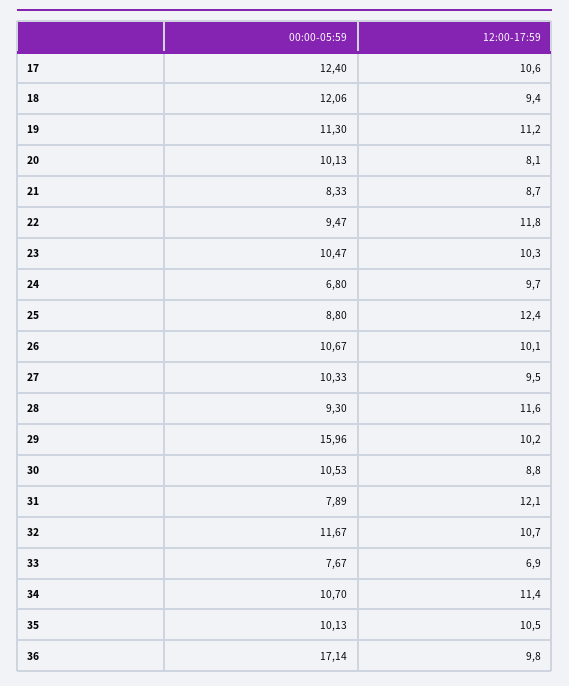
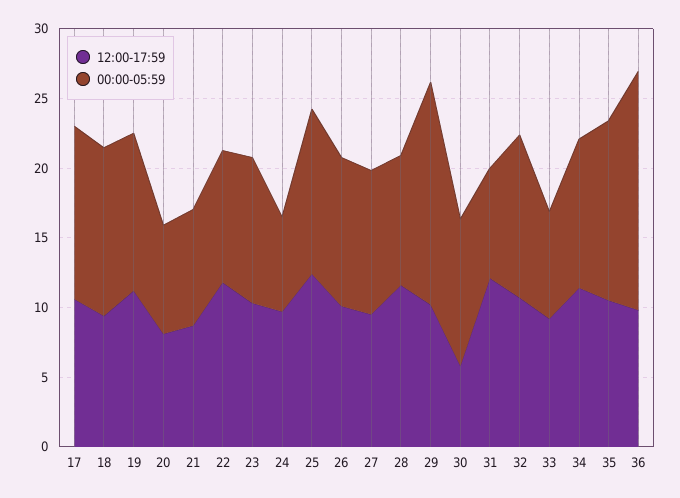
00:00-05:59, 20: 10.13 -> 8
00:00-05:59, 25: 8.8 -> 12
12:00-17:59, 30: 8.8 -> 6
12:00-17:59, 33: 6.9 -> 9
00:00-05:59, 35: 10.13 -> 13

